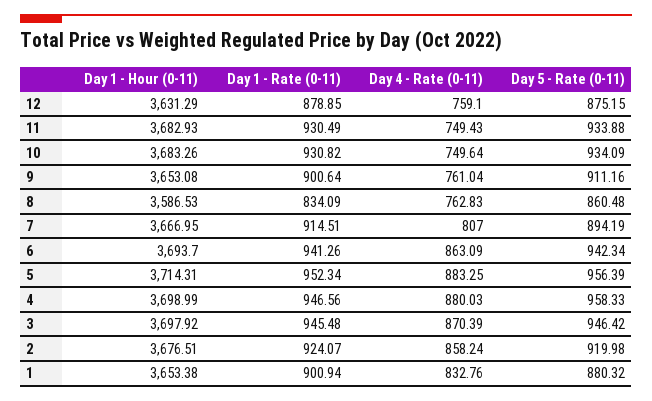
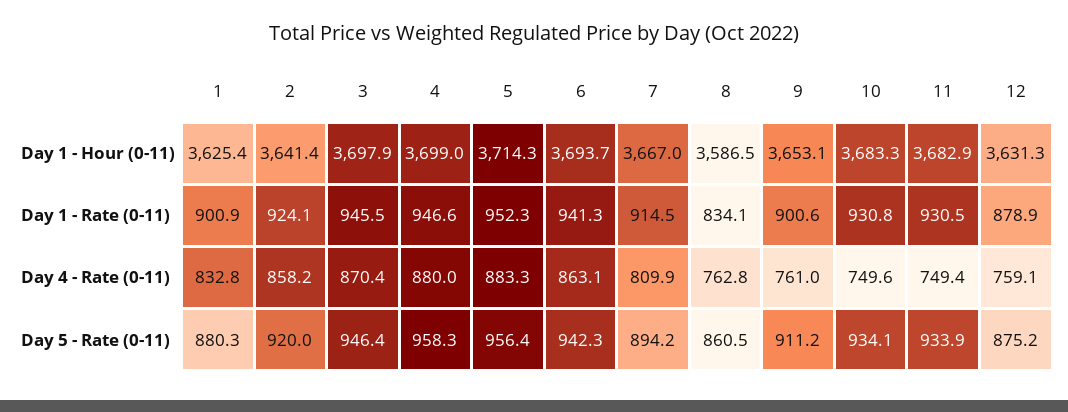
Day 4 - Rate (0-11), 7: 807 -> 809.9
Day 1 - Hour (0-11), 2: 3676.51 -> 3641.4
Day 1 - Hour (0-11), 1: 3653.38 -> 3625.4

